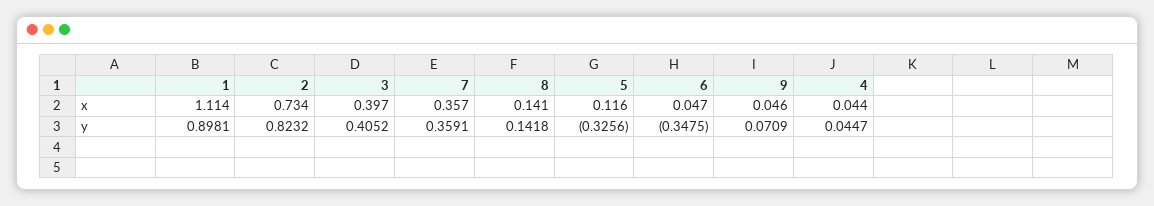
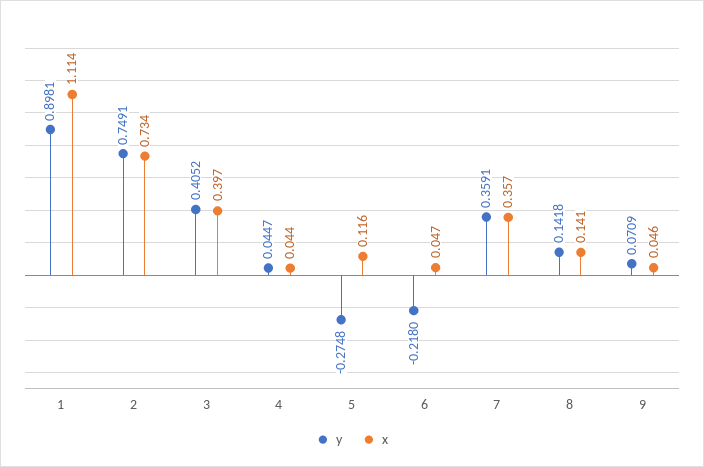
y, 2: 0.8232 -> 0.7491
y, 5: -0.3256 -> -0.2748
y, 6: -0.3475 -> -0.218

